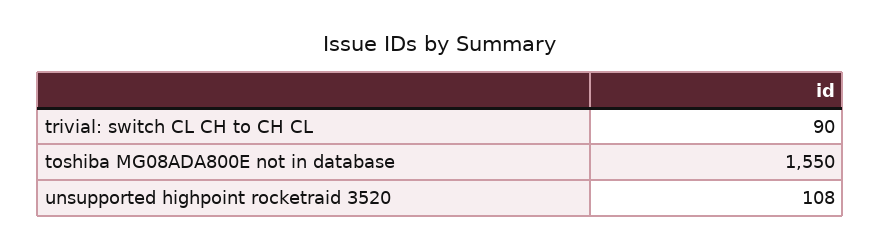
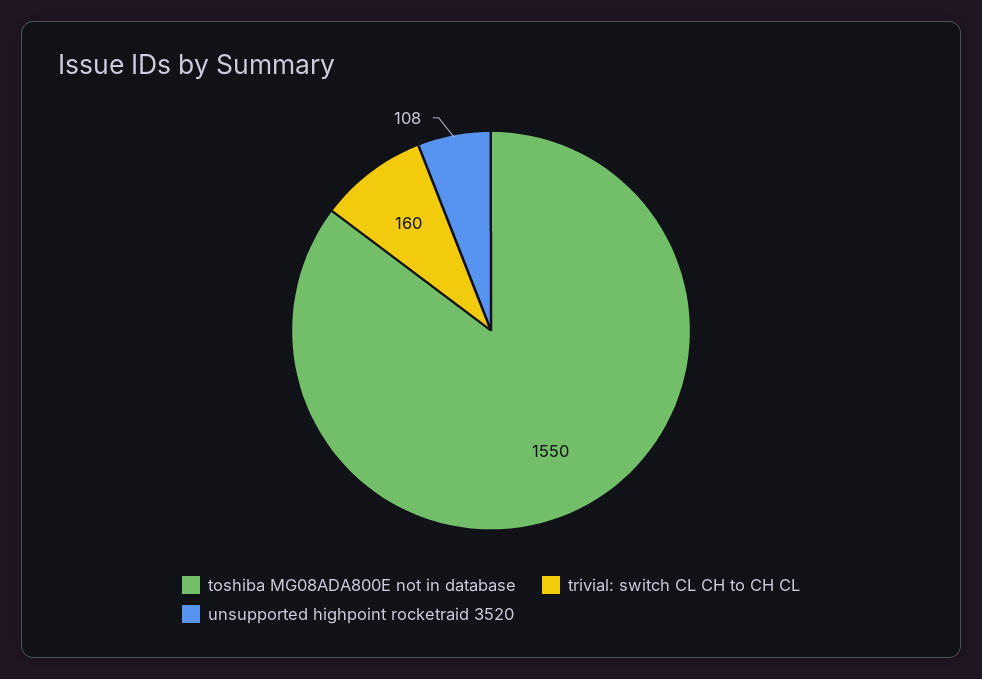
trivial: switch CL CH to CH CL: 90 -> 160

